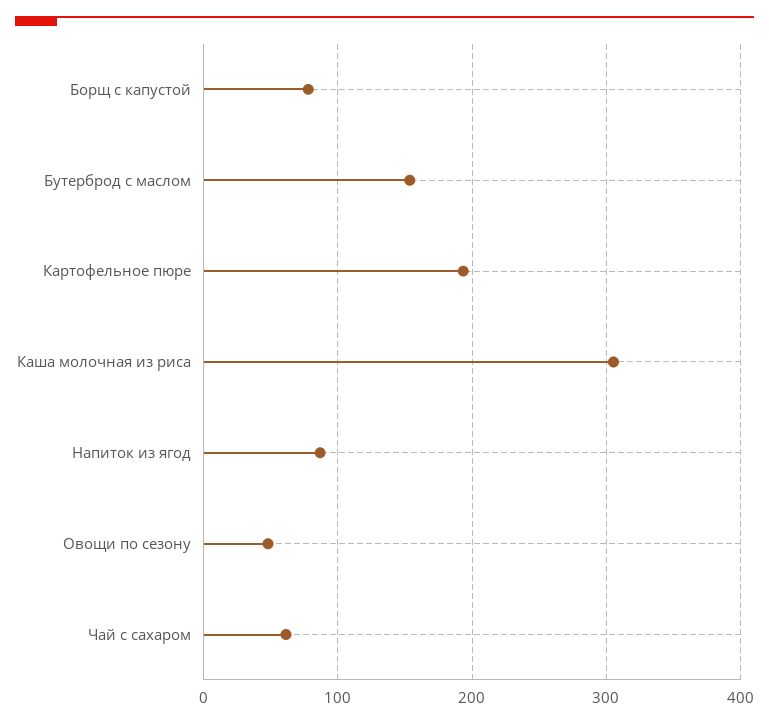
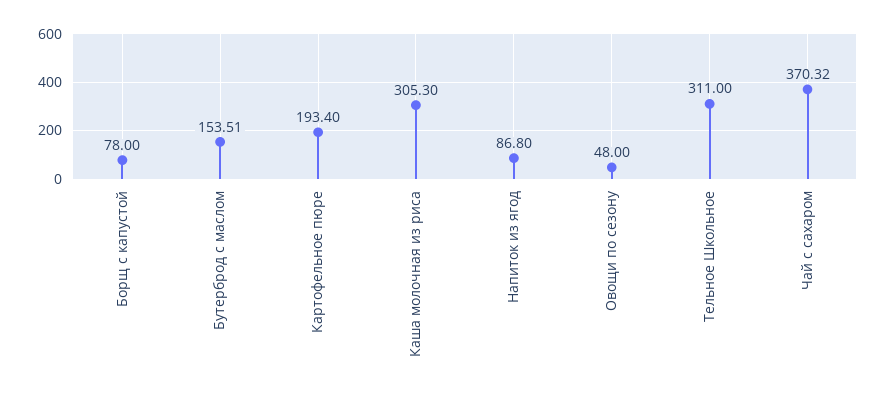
Чай с сахаром: 60 -> 370.32
Тельное Школьное: none -> 311

